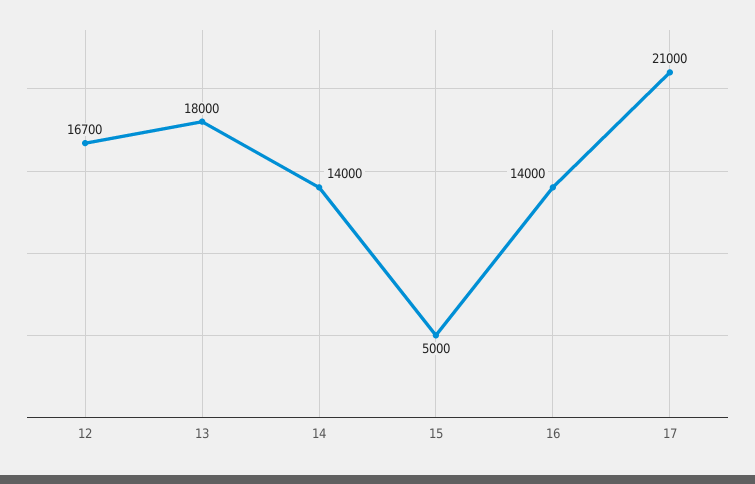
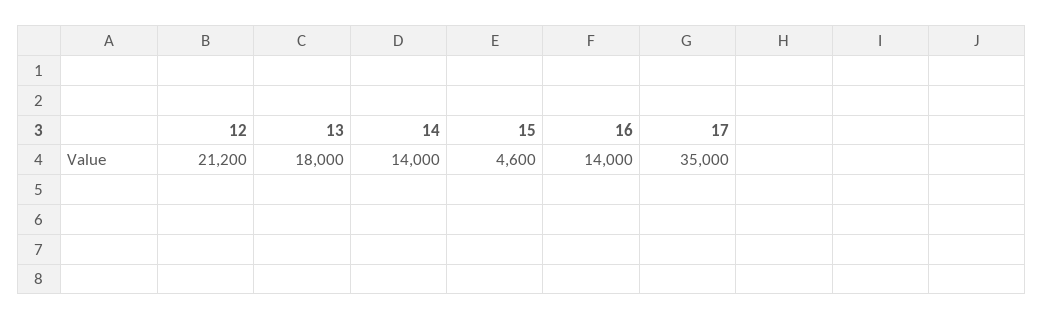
12: 16700 -> 21200
15: 5000 -> 4600
17: 21000 -> 35000

